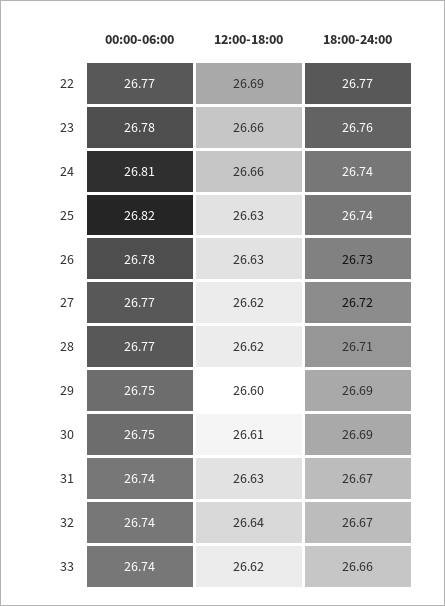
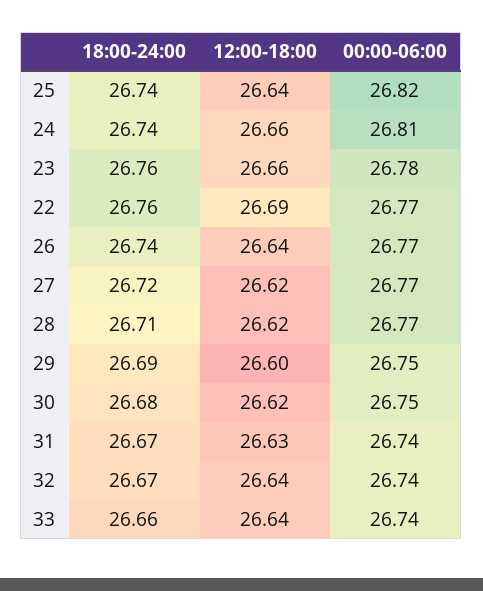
18:00-24:00, 22: 26.77 -> 26.76
12:00-18:00, 25: 26.63 -> 26.64
00:00-06:00, 26: 26.78 -> 26.77
12:00-18:00, 26: 26.63 -> 26.64
18:00-24:00, 26: 26.73 -> 26.74
12:00-18:00, 30: 26.61 -> 26.62
18:00-24:00, 30: 26.69 -> 26.68
12:00-18:00, 33: 26.62 -> 26.64

